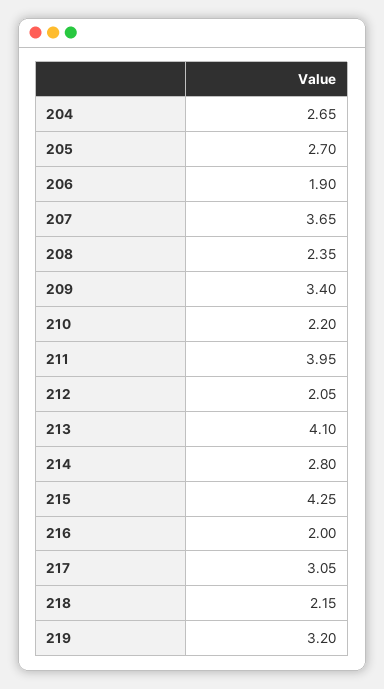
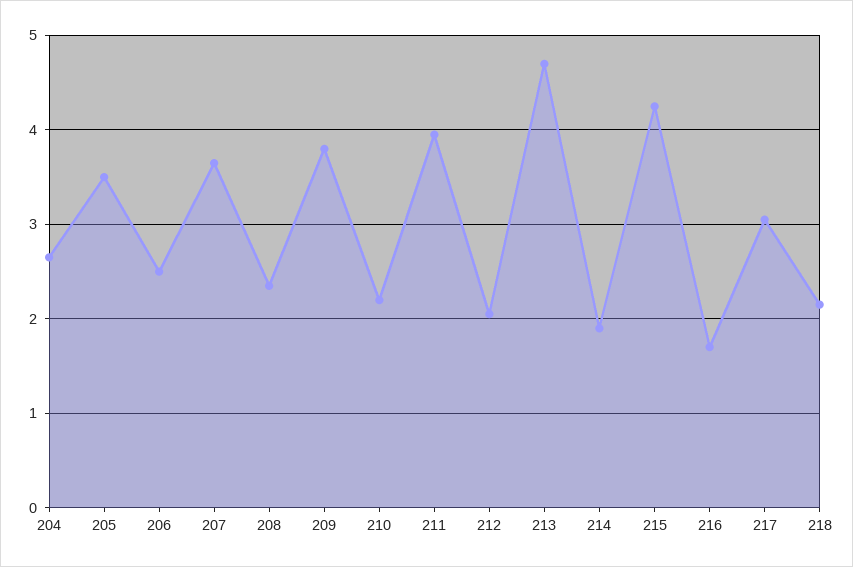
205: 2.7 -> 3.5
206: 1.9 -> 2.5
209: 3.4 -> 3.8
213: 4.1 -> 4.7
214: 2.8 -> 1.9
216: 2 -> 1.7
219: 3.2 -> none

